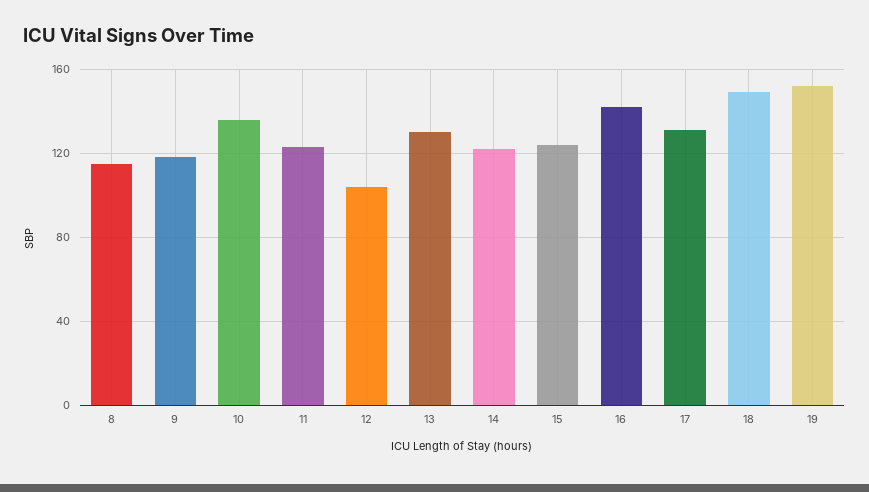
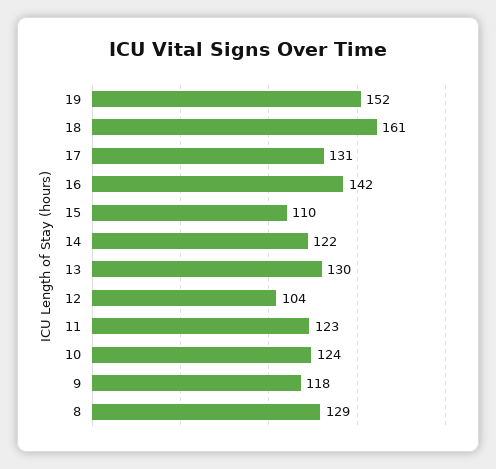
8: 115 -> 129
10: 135 -> 124
15: 125 -> 110
18: 150 -> 161

